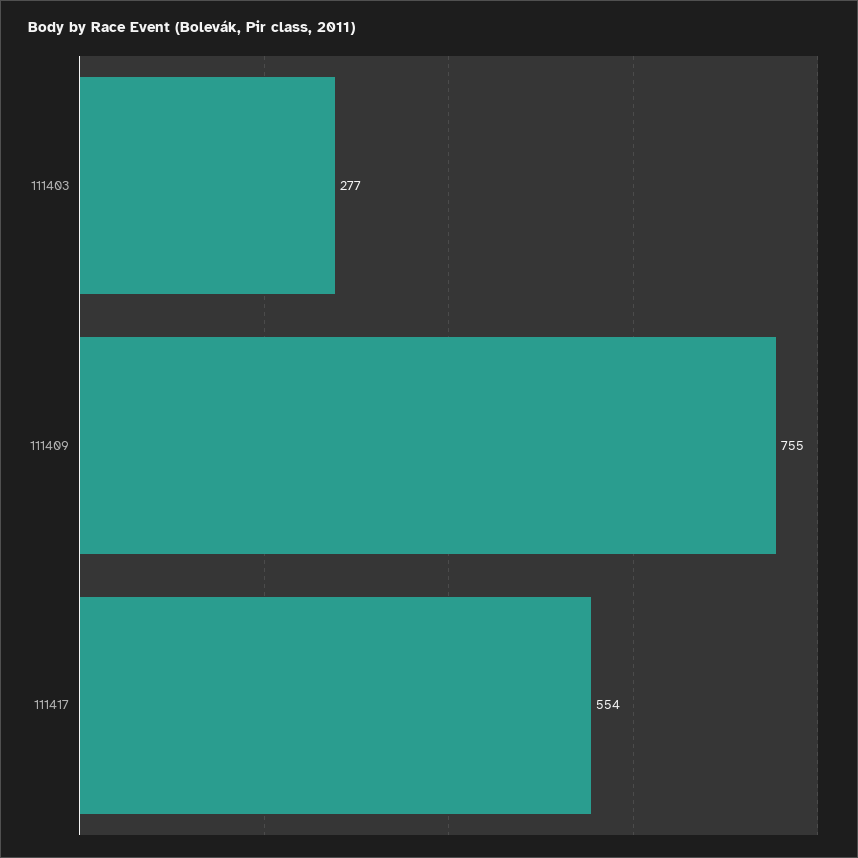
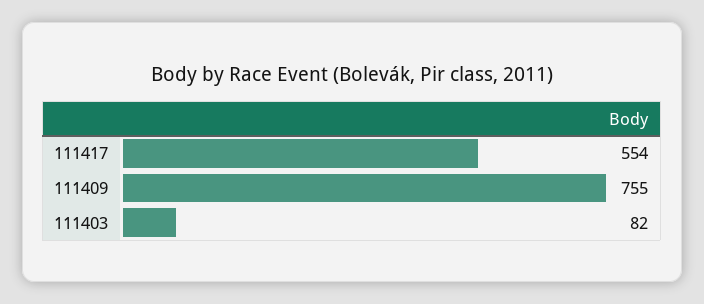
111403: 277 -> 82

